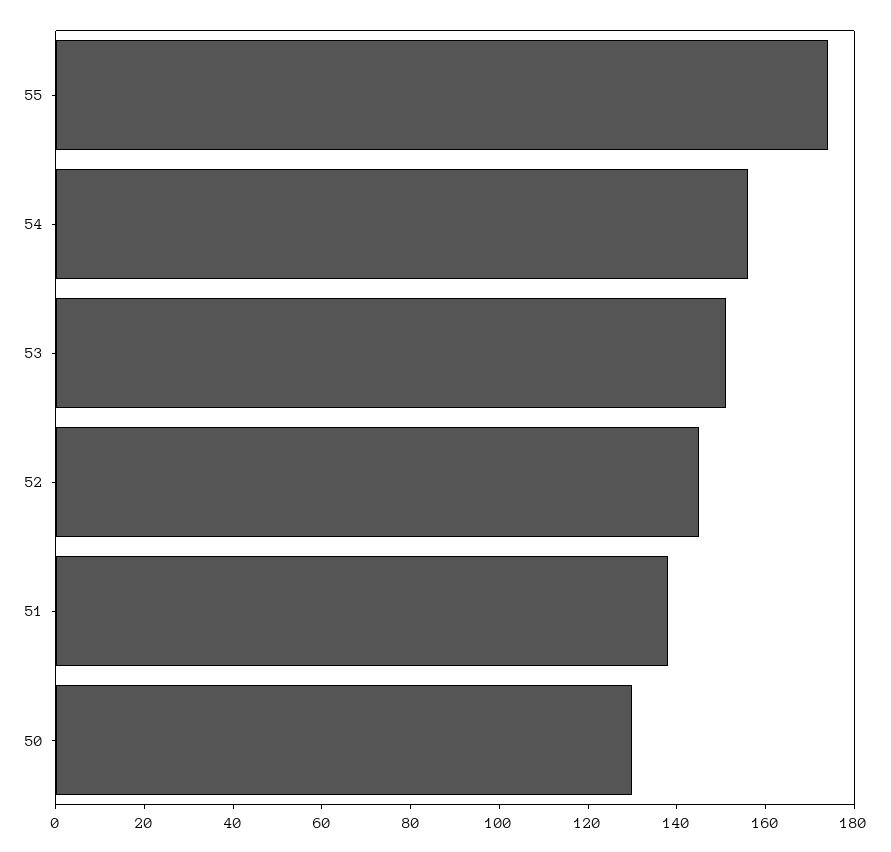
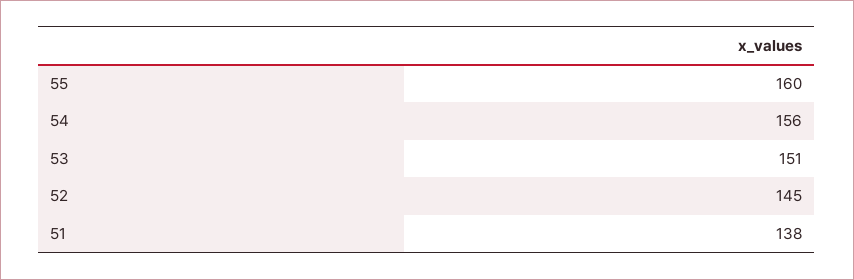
55: 175 -> 160
50: 130 -> none

